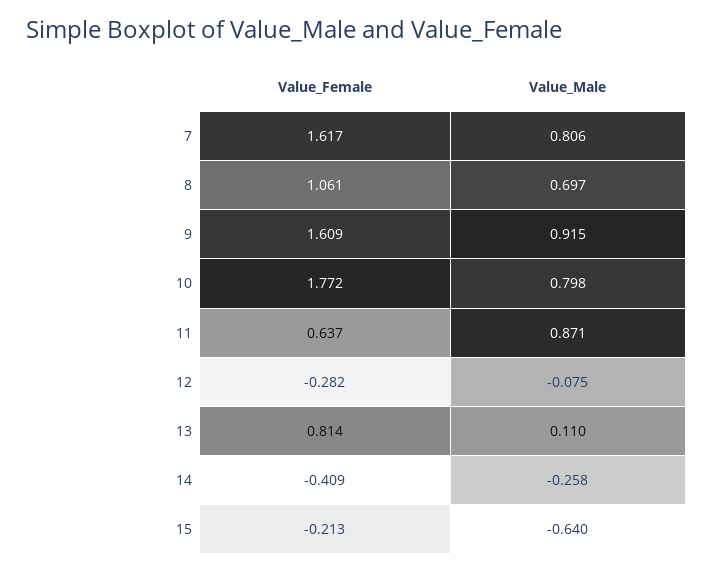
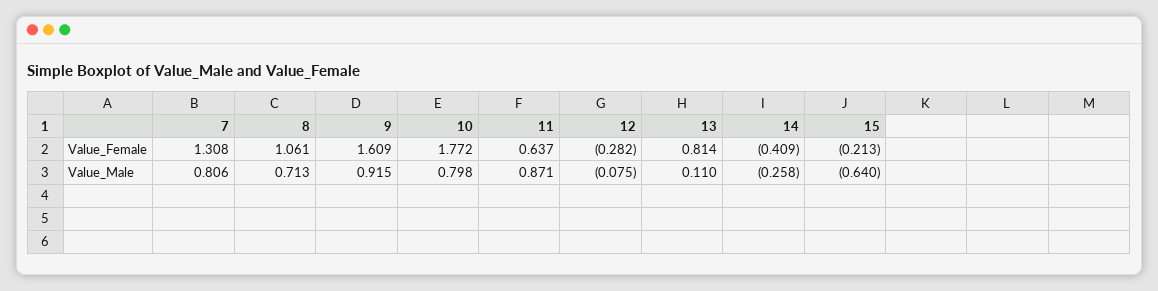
Value_Female, 7: 1.617 -> 1.308
Value_Male, 8: 0.697 -> 0.713

